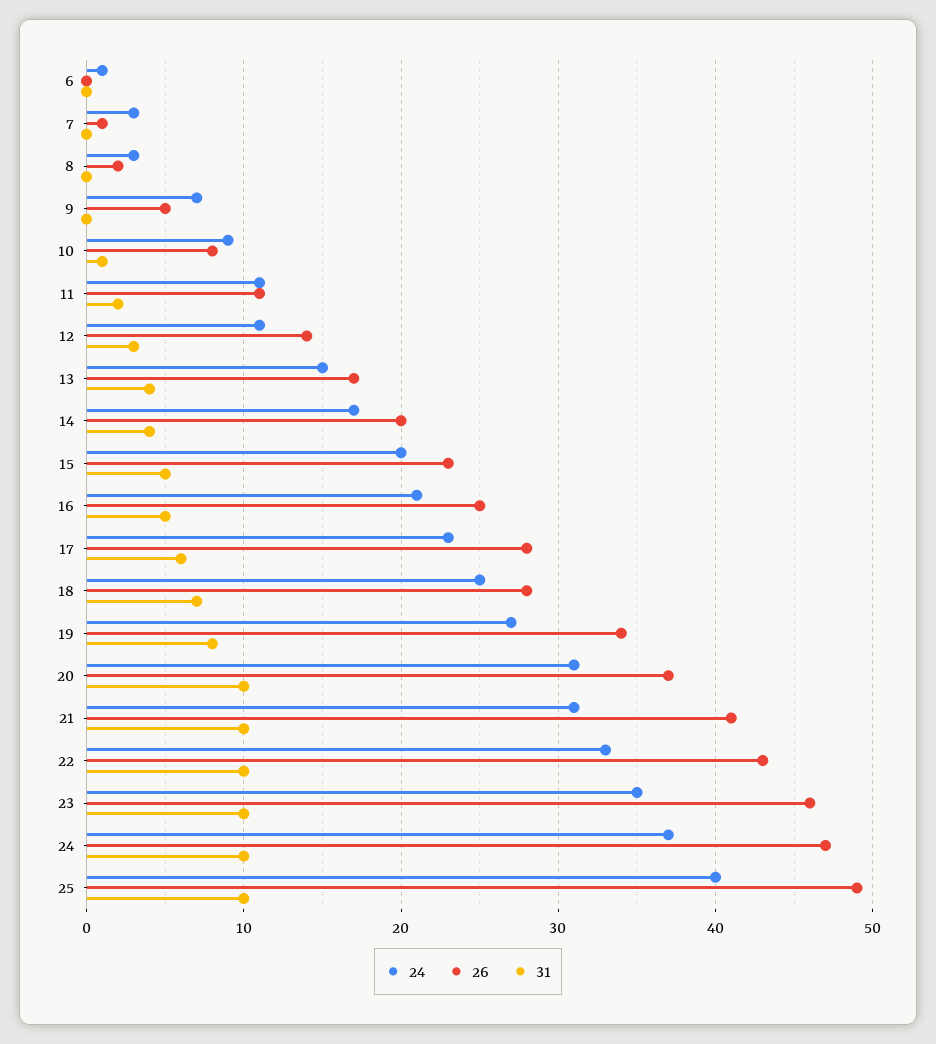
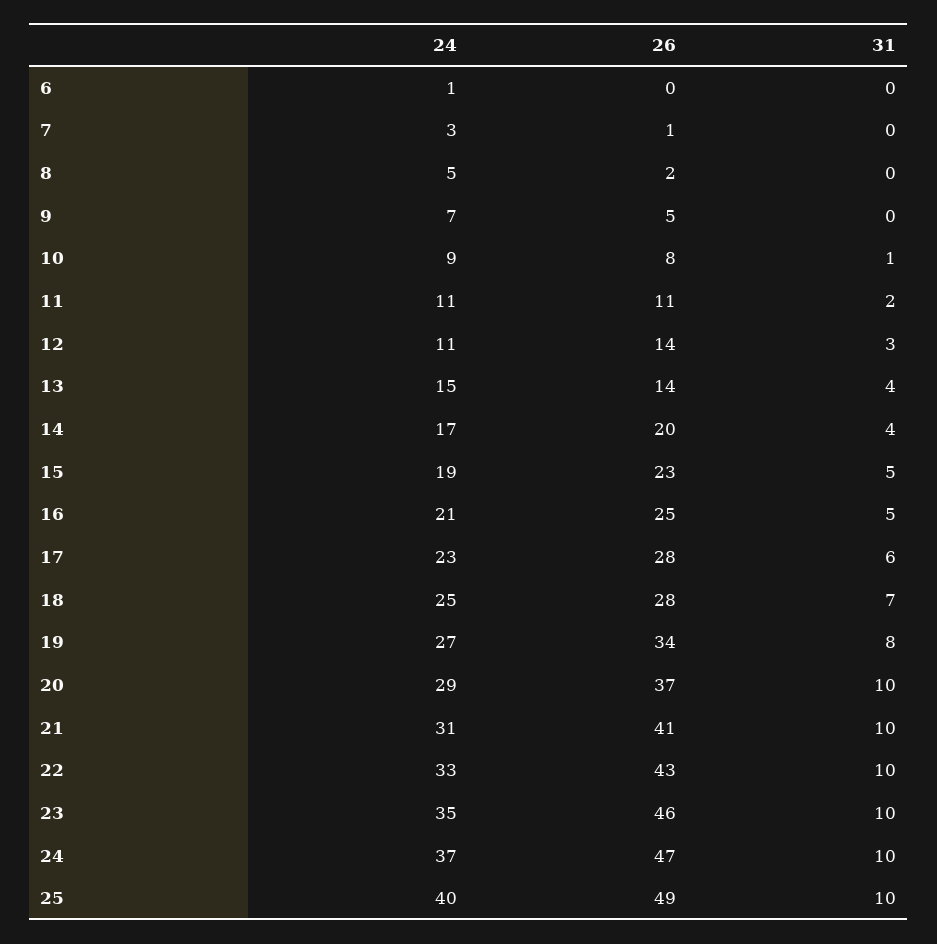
24, 8: 3 -> 5
26, 13: 17 -> 14
24, 15: 20 -> 19
24, 20: 31 -> 29

